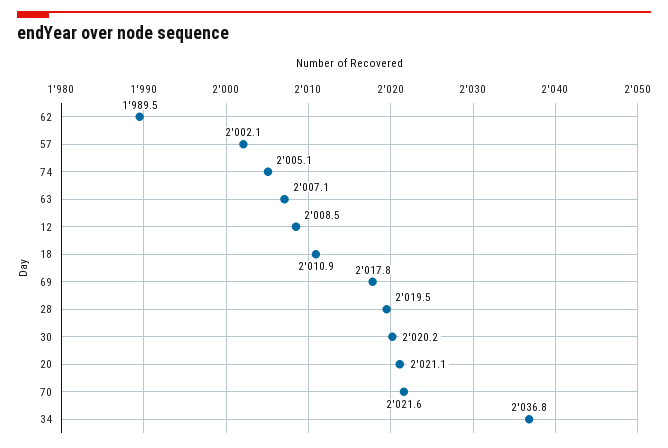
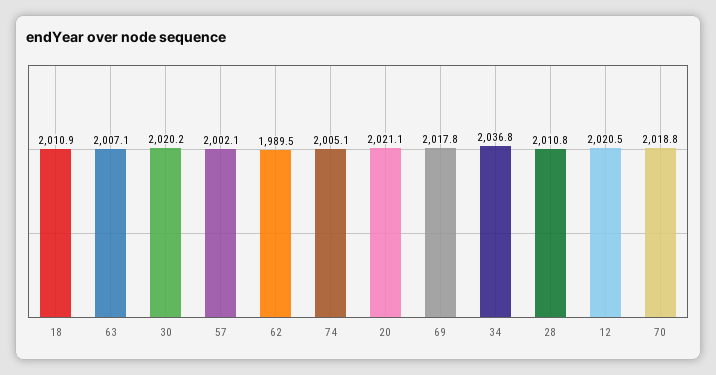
12: 2008.5 -> 2020.5
28: 2019.5 -> 2010.8
70: 2021.6 -> 2018.8

